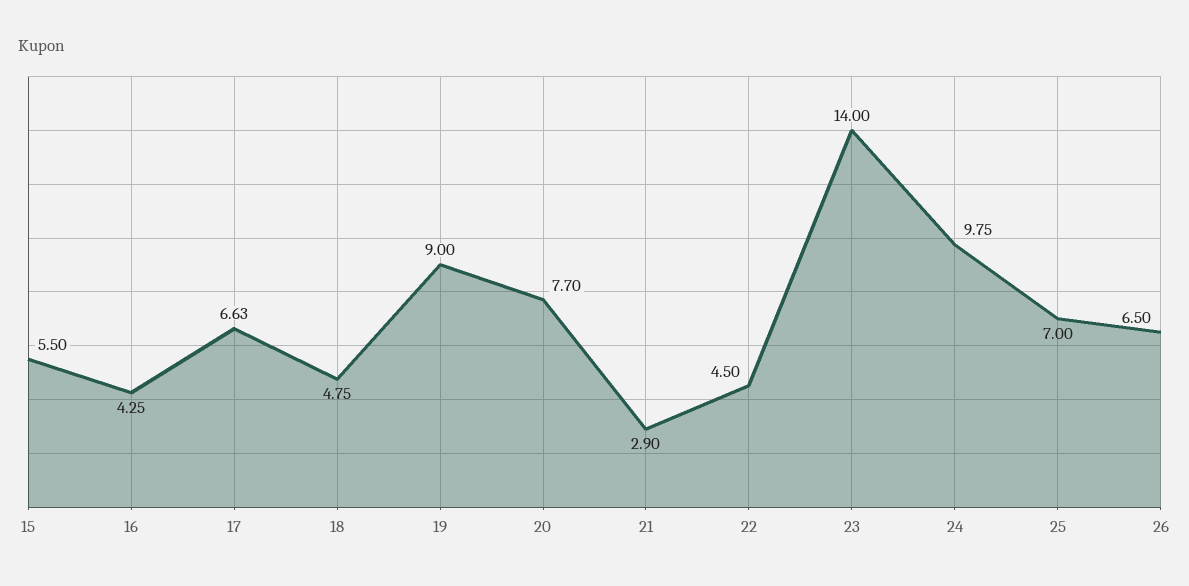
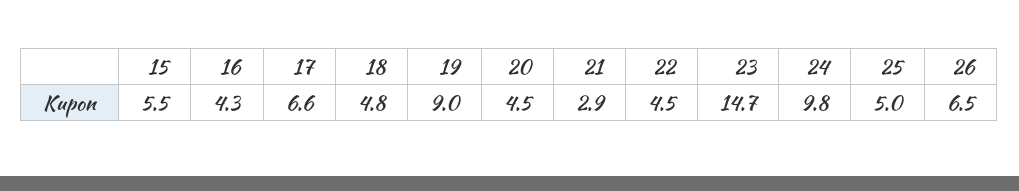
20: 7.7 -> 4.5
23: 14 -> 14.7
25: 7 -> 5

